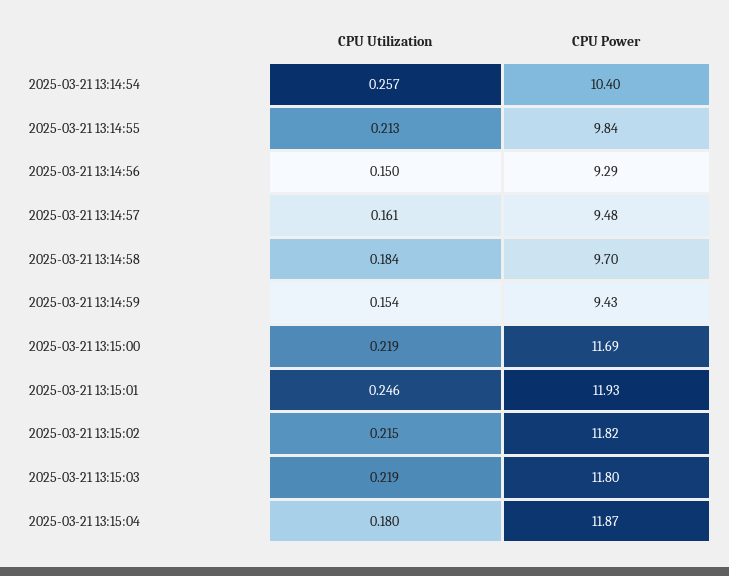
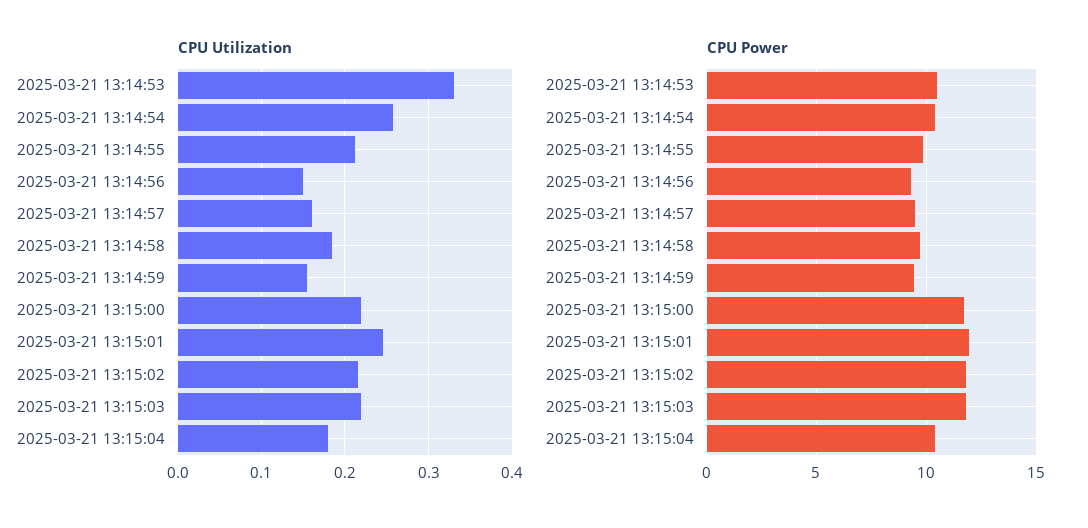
CPU Power, 2025-03-21 13:15:04: 11.87 -> 10.5
CPU Utilization, 2025-03-21 13:14:53: none -> 0.33
CPU Power, 2025-03-21 13:14:53: none -> 10.5

